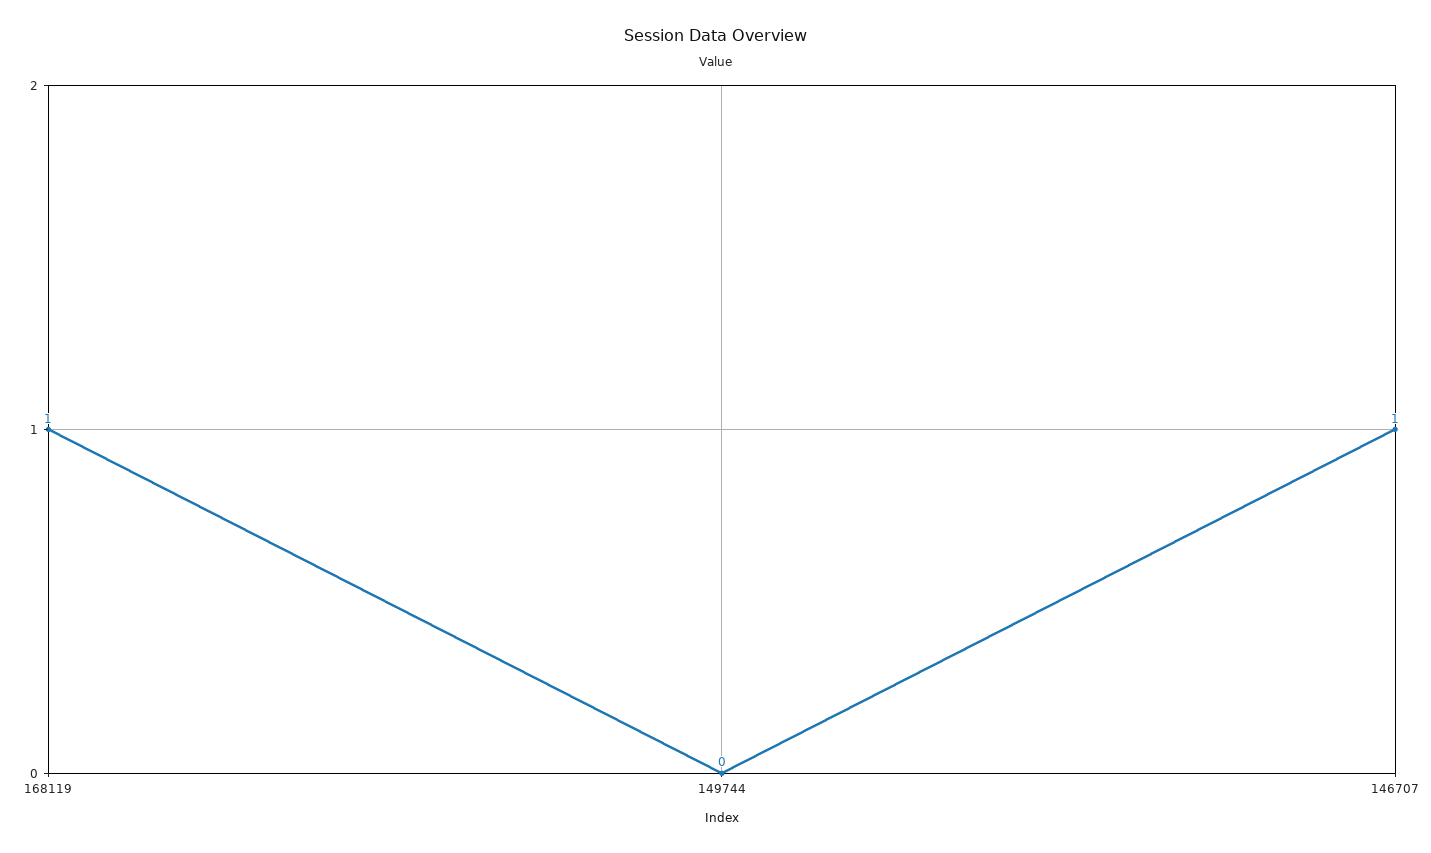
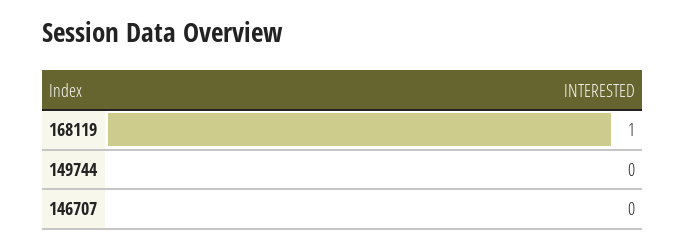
146707: 1 -> 0

